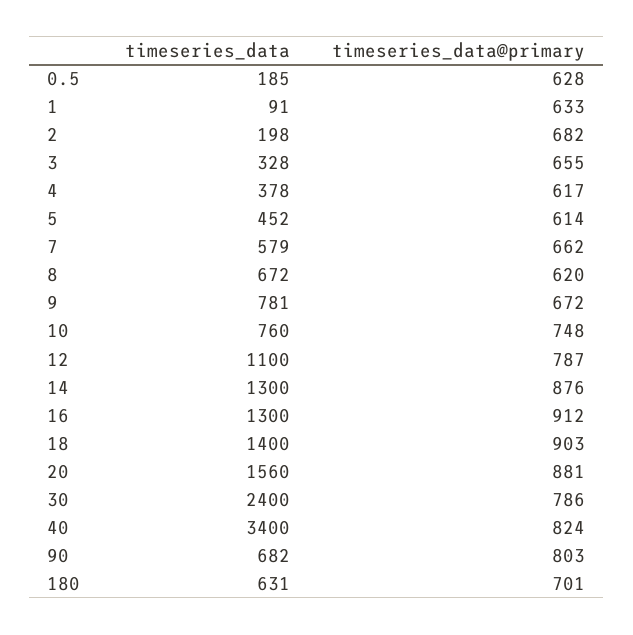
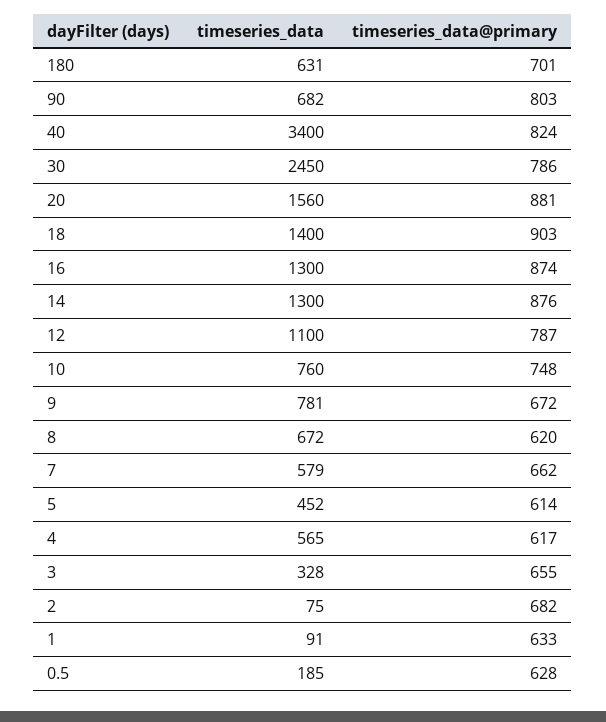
timeseries_data, 2: 198 -> 75
timeseries_data, 4: 378 -> 565
timeseries_data@primary, 16: 912 -> 874
timeseries_data, 30: 2400 -> 2450

